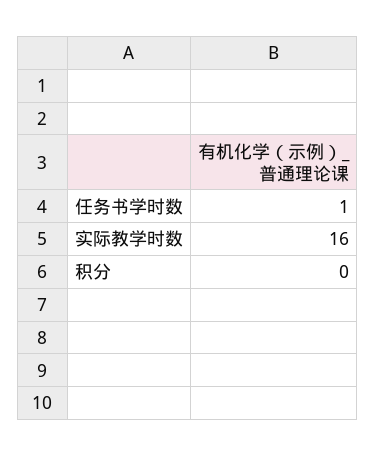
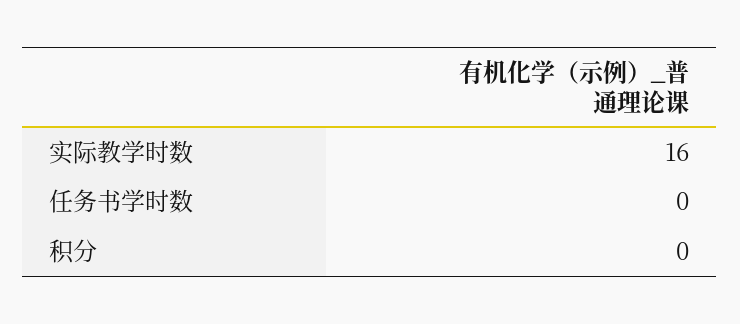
任务书学时数: 1 -> 0

